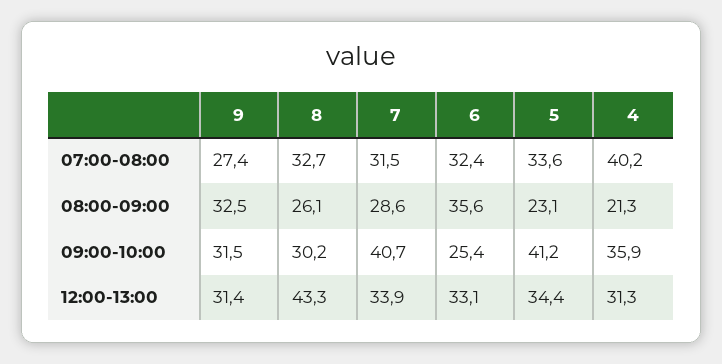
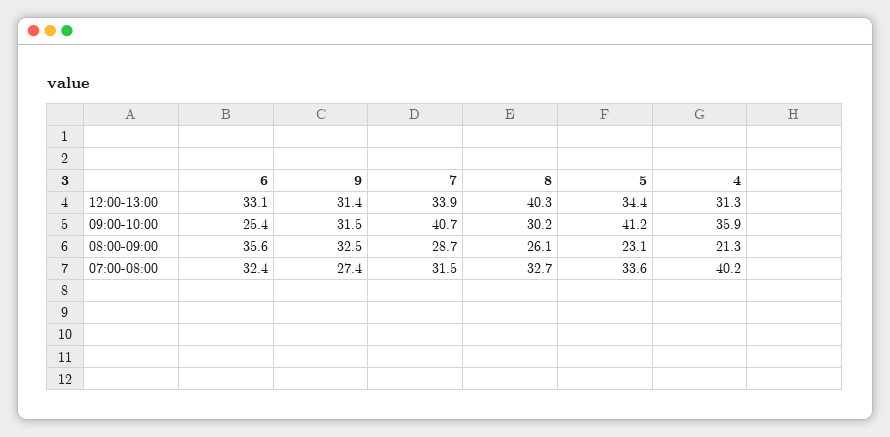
7, 08:00-09:00: 28.6 -> 28.7
8, 12:00-13:00: 43.3 -> 40.3

